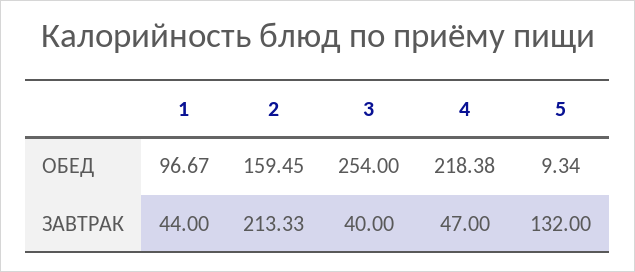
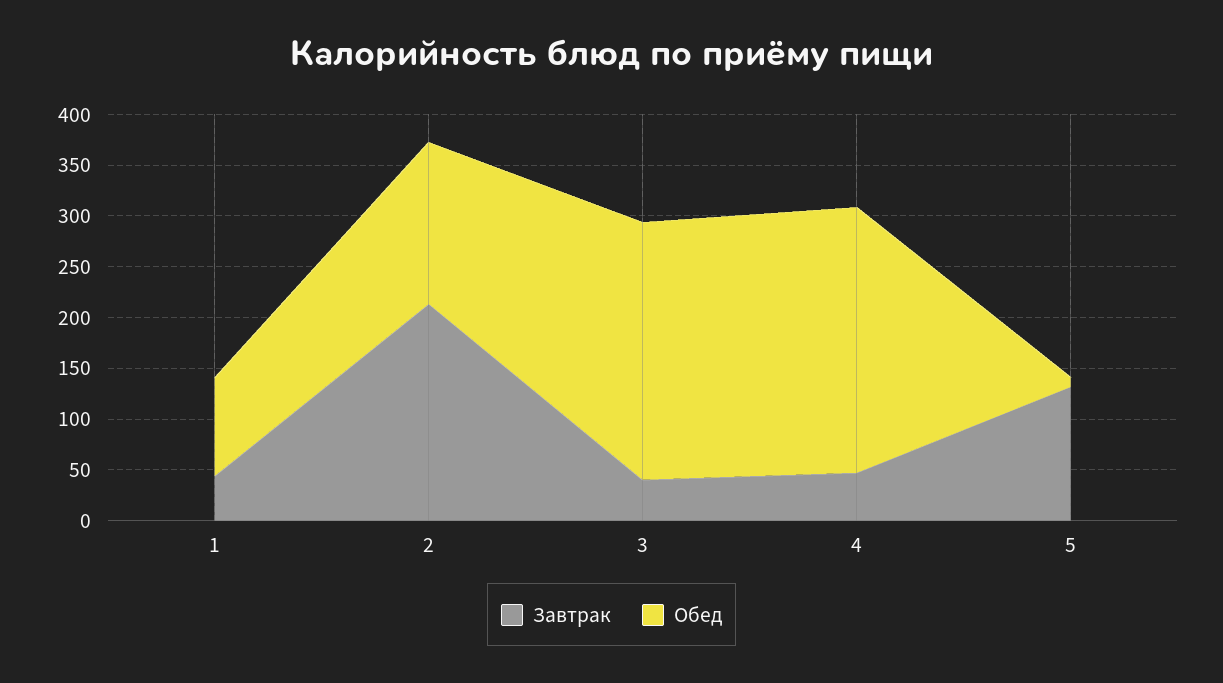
ОБЕД, 4: 218.38 -> 260

